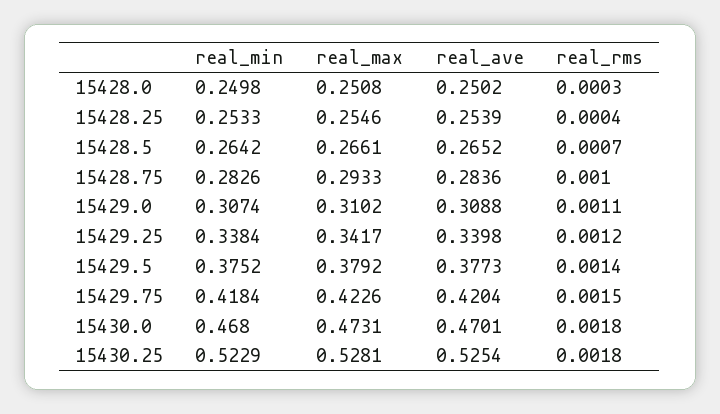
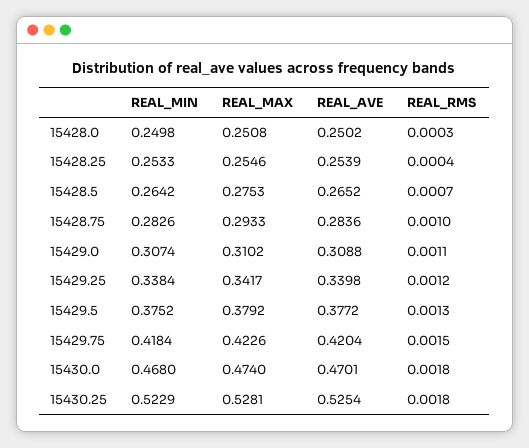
real_max, 15428.5: 0.2661 -> 0.2753
real_ave, 15429.5: 0.3773 -> 0.3772
real_rms, 15429.5: 0.0014 -> 0.0013
real_max, 15430.0: 0.4731 -> 0.474

